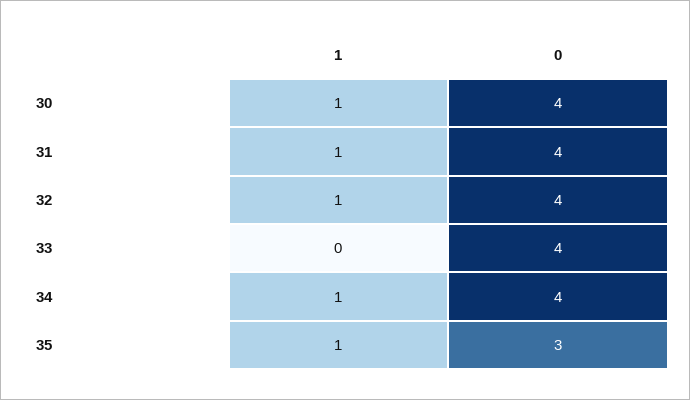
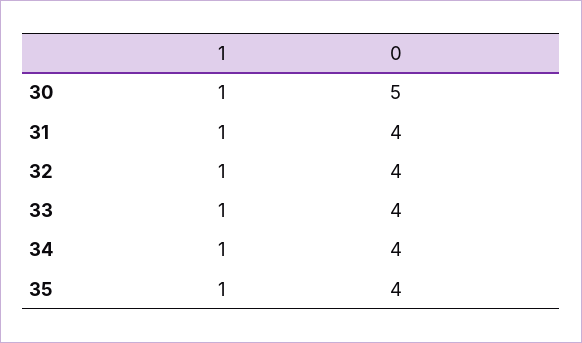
0, 30: 4 -> 5
1, 33: 0 -> 1
0, 35: 3 -> 4

